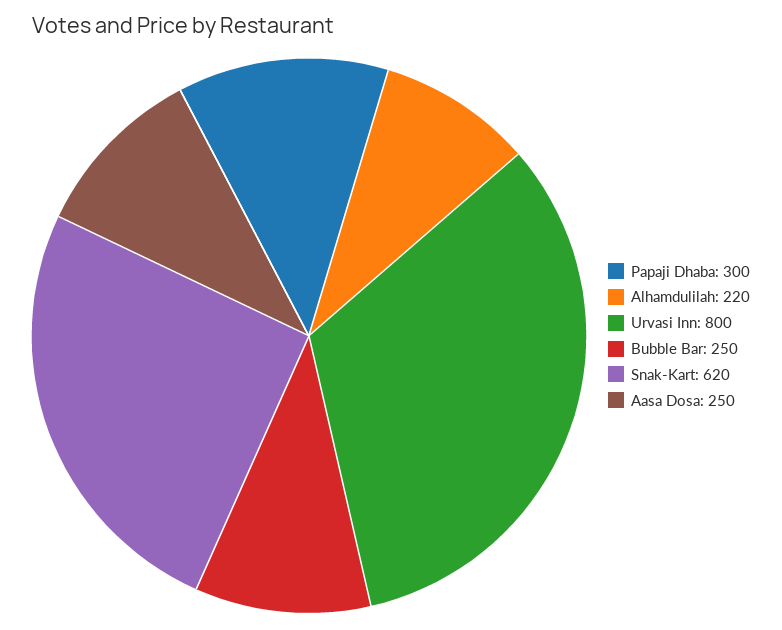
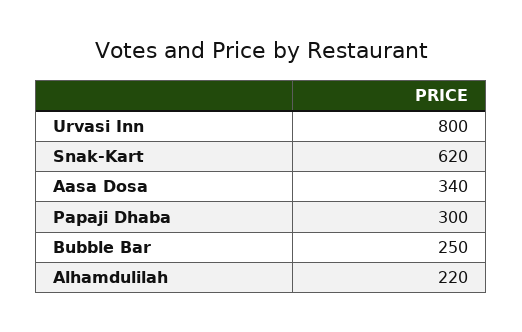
Aasa Dosa: 250 -> 340

